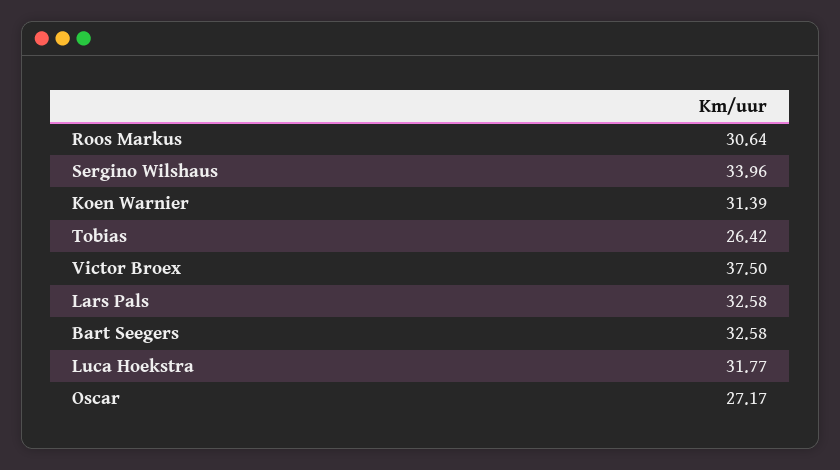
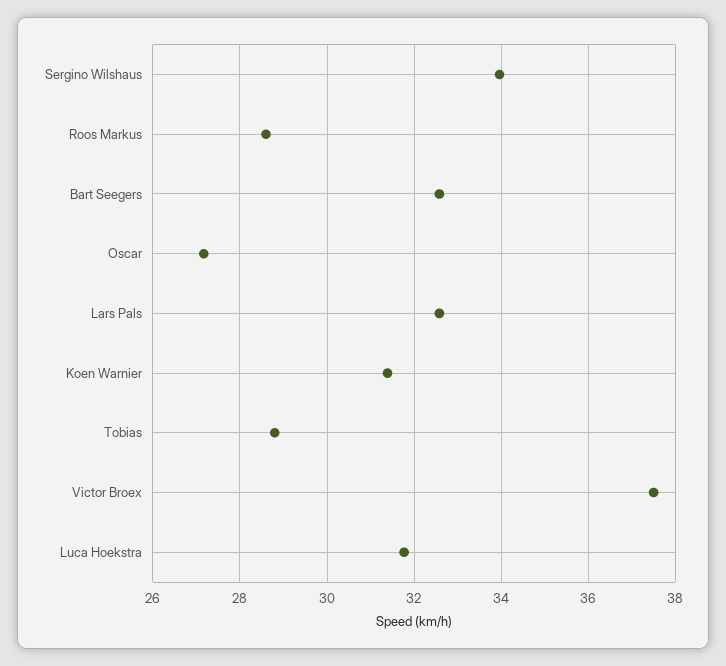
Roos Markus: 30.64 -> 28.6
Tobias: 26.42 -> 28.8

